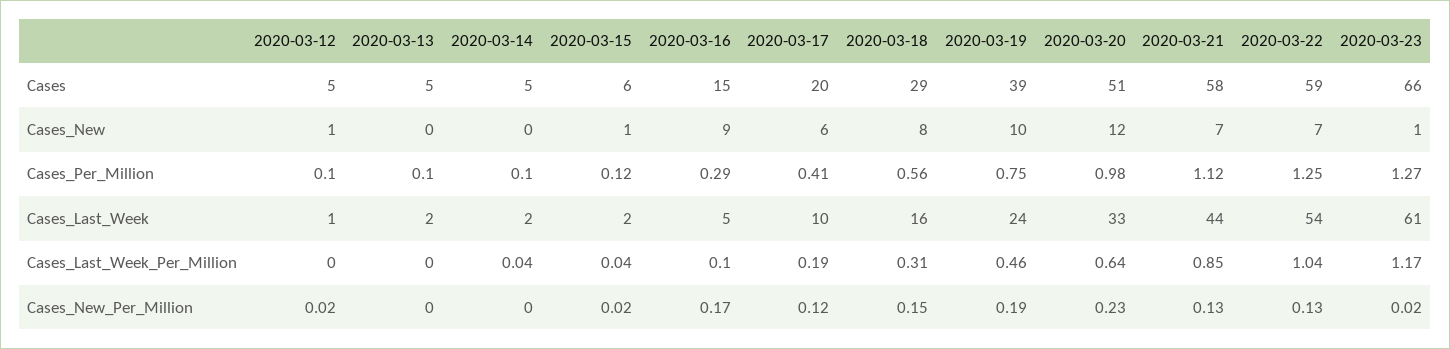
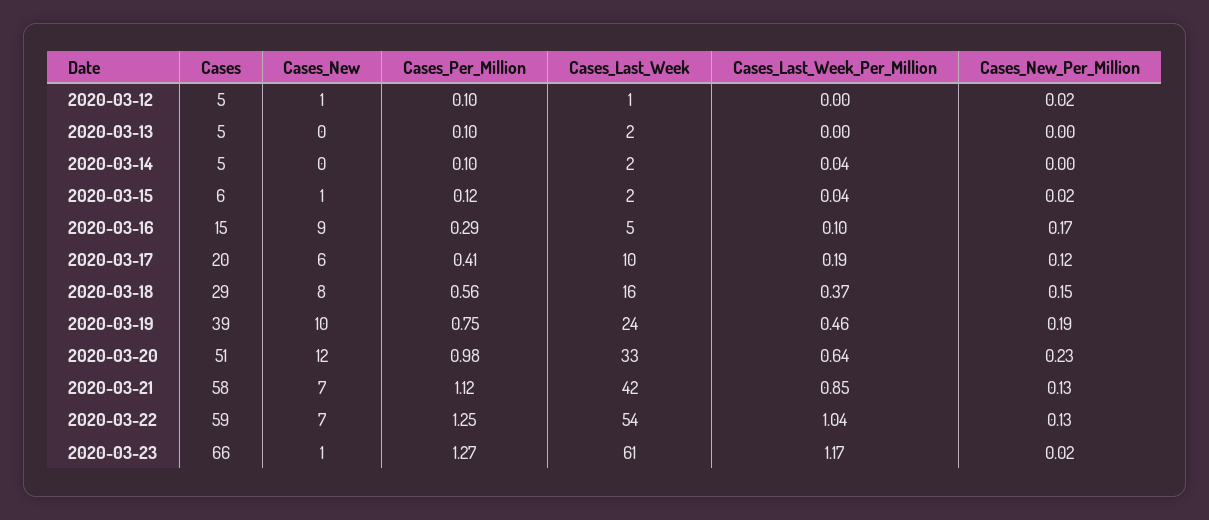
2020-03-21, Cases_Last_Week: 44 -> 42
2020-03-18, Cases_Last_Week_Per_Million: 0.31 -> 0.37

